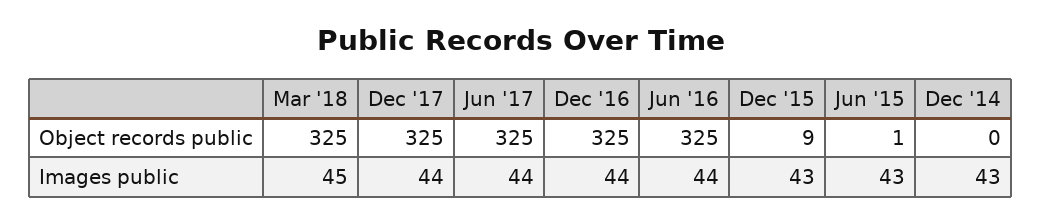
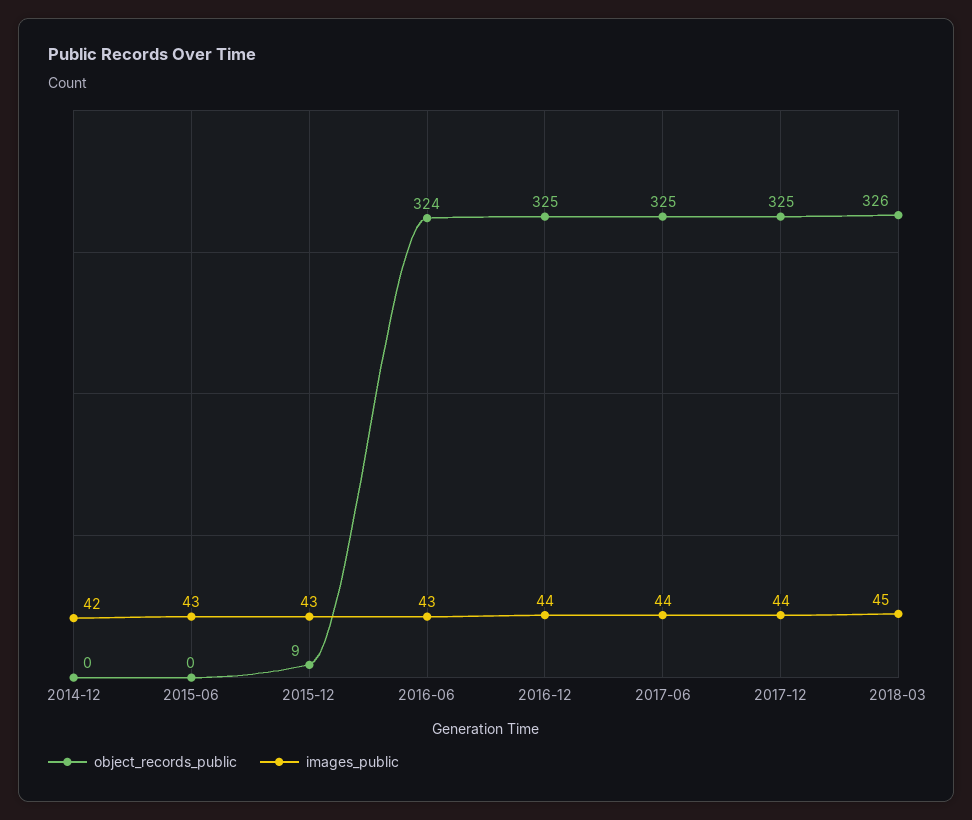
Object records public, Mar '18: 325 -> 326
Object records public, Jun '16: 325 -> 324
Object records public, Jun '15: 1 -> 0
Images public, Jun '16: 44 -> 43
Images public, Dec '14: 43 -> 42

